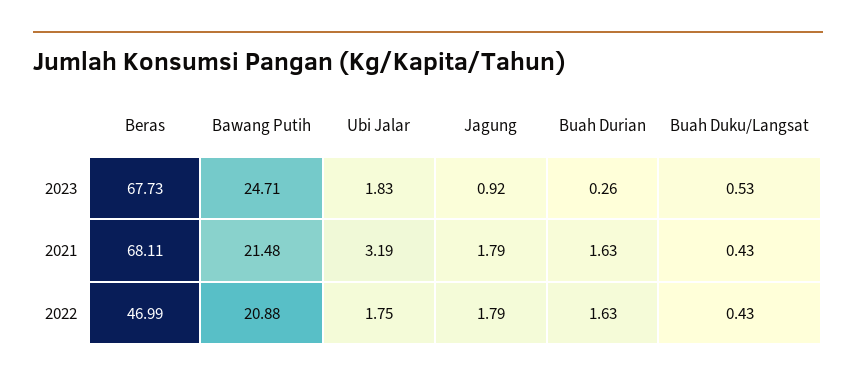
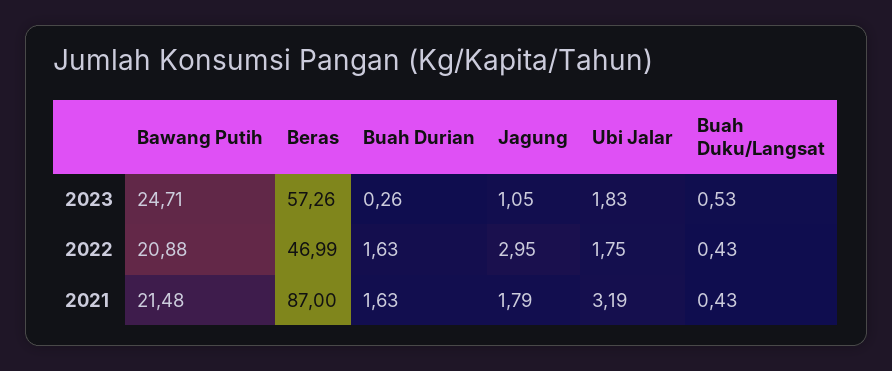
Beras, 2023: 67.73 -> 57.26
Jagung, 2023: 0.92 -> 1.05
Beras, 2021: 68.11 -> 87
Jagung, 2022: 1.79 -> 2.95

